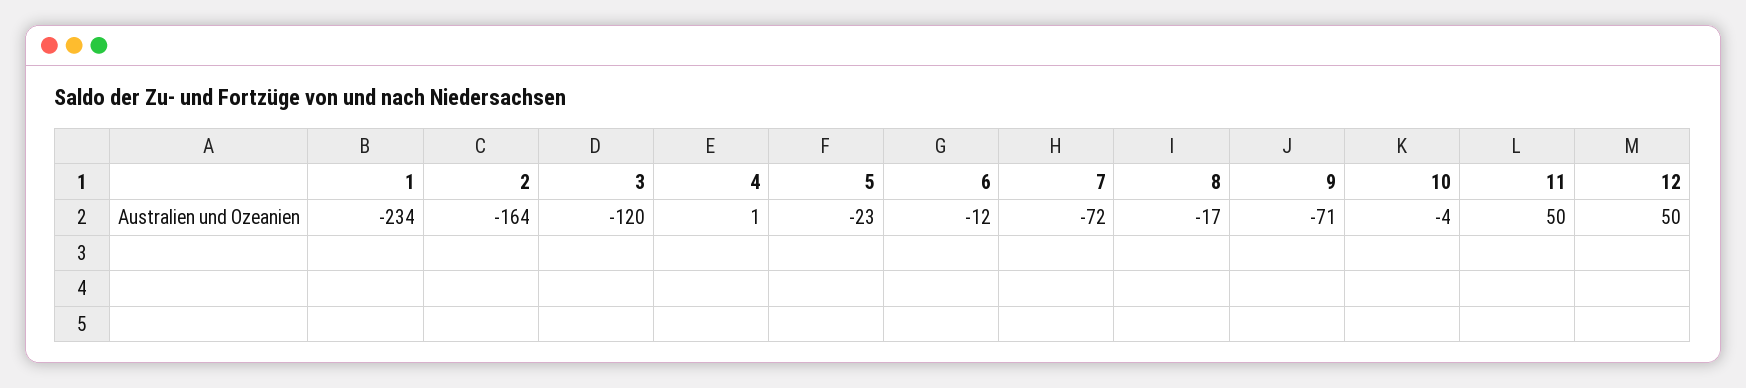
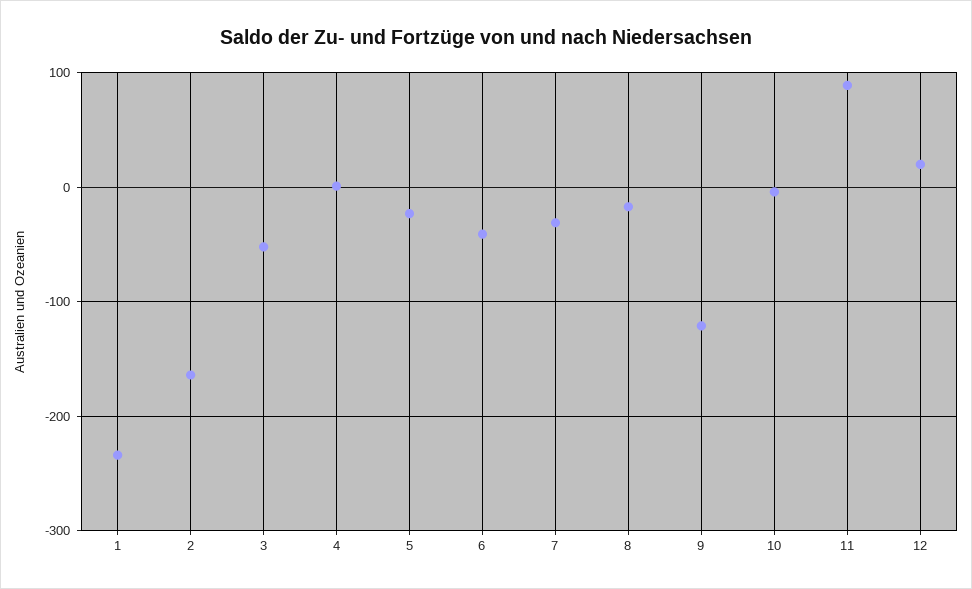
3: -120 -> -50
6: -12 -> -40
7: -72 -> -30
9: -71 -> -120
11: 50 -> 90
12: 50 -> 20

